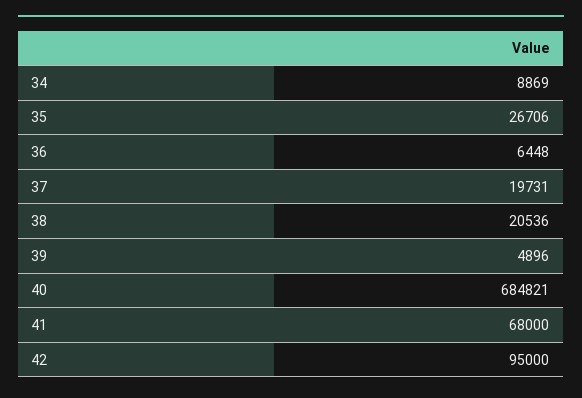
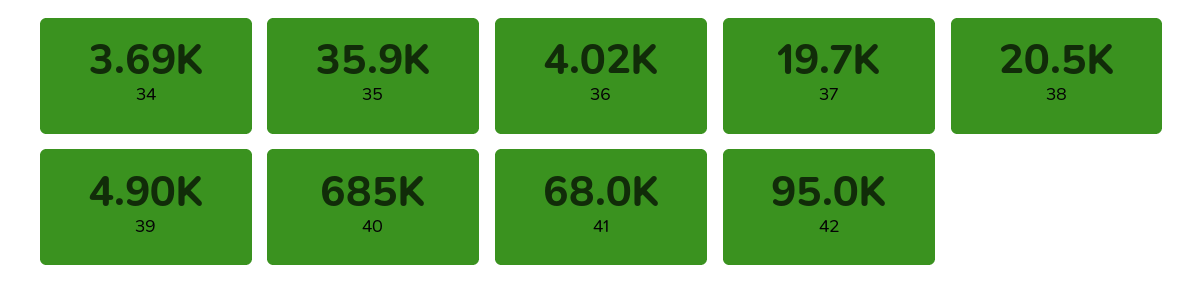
34: 8869 -> 3690
35: 26706 -> 35900
36: 6448 -> 4020

